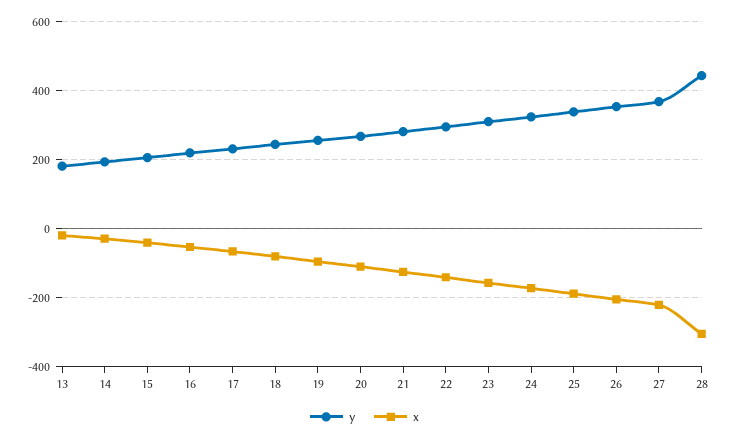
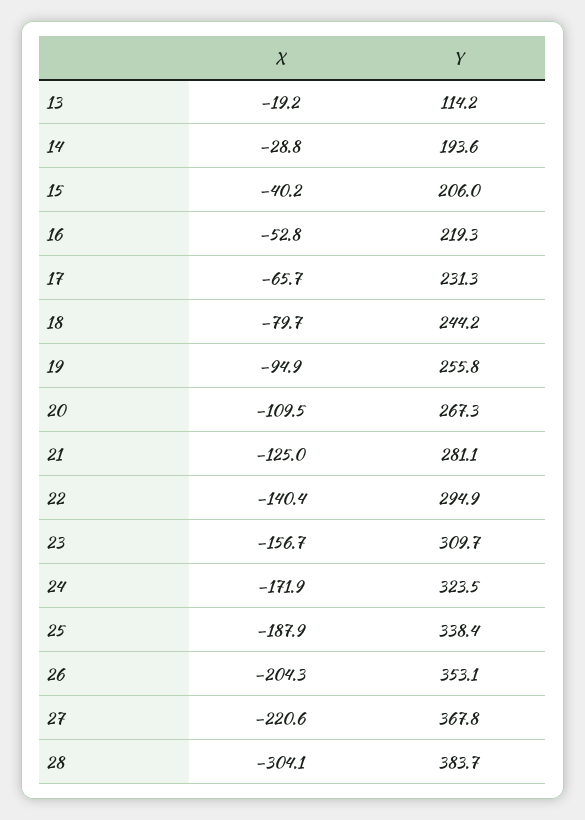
y, 13: 180 -> 114.2
y, 28: 440 -> 383.7

